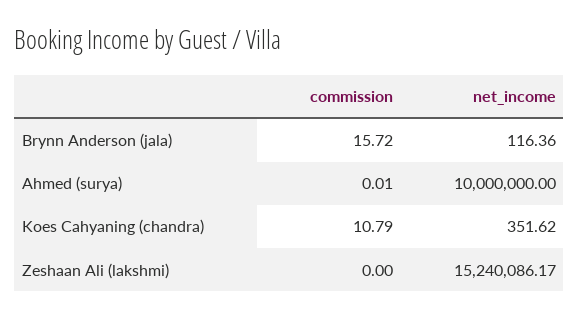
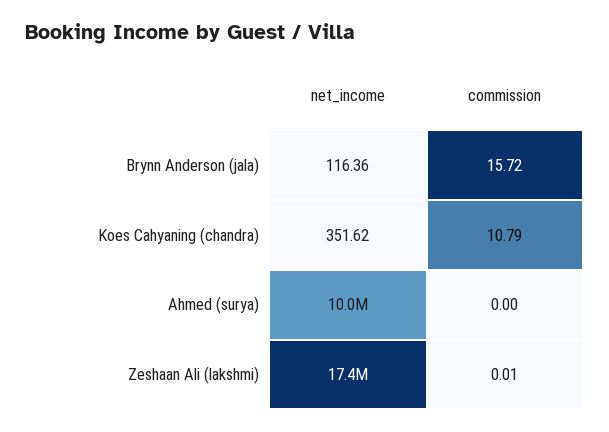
commission, Ahmed (surya): 0.01 -> 0
commission, Zeshaan Ali (lakshmi): 0 -> 0.01
net_income, Zeshaan Ali (lakshmi): 15240086.17 -> 17400000

